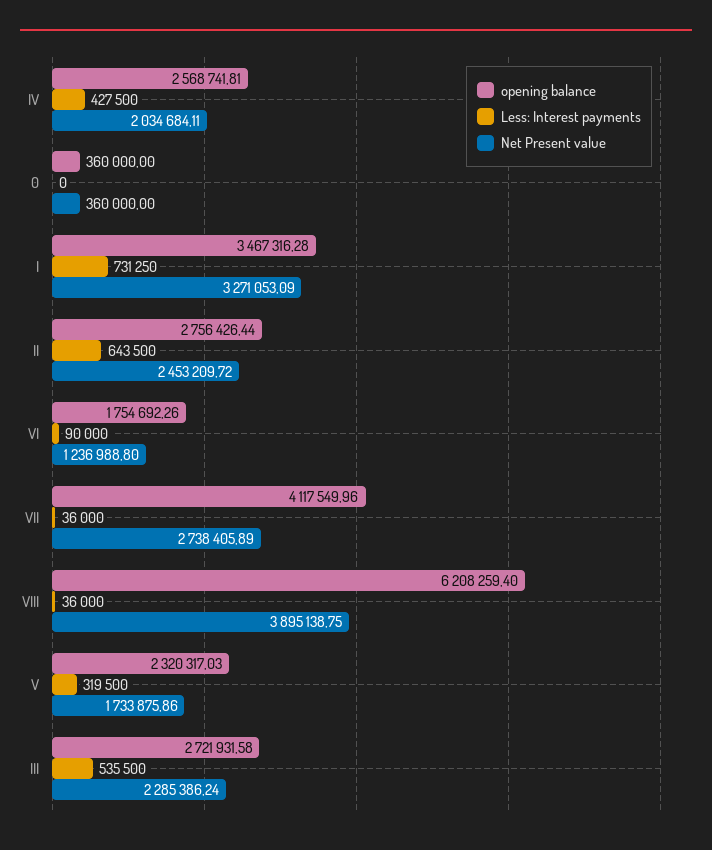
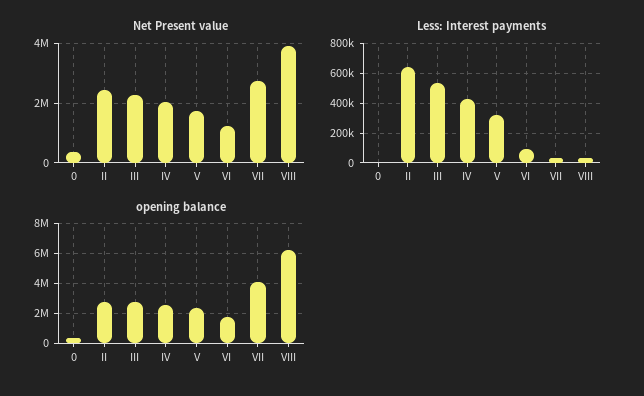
opening balance, I: 3467316.28 -> none
Less: Interest payments, I: 731250 -> none
Net Present value, I: 3271053.09 -> none

